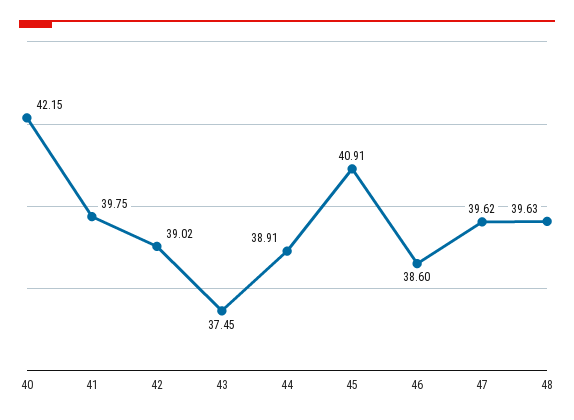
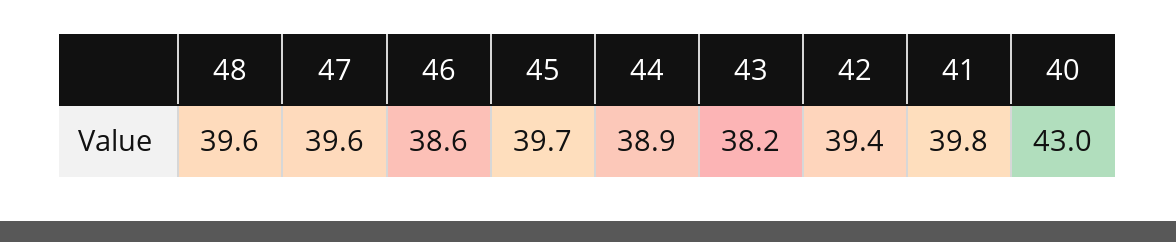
40: 42.15 -> 43
42: 39.02 -> 39.4
43: 37.45 -> 38.2
45: 40.91 -> 39.7

